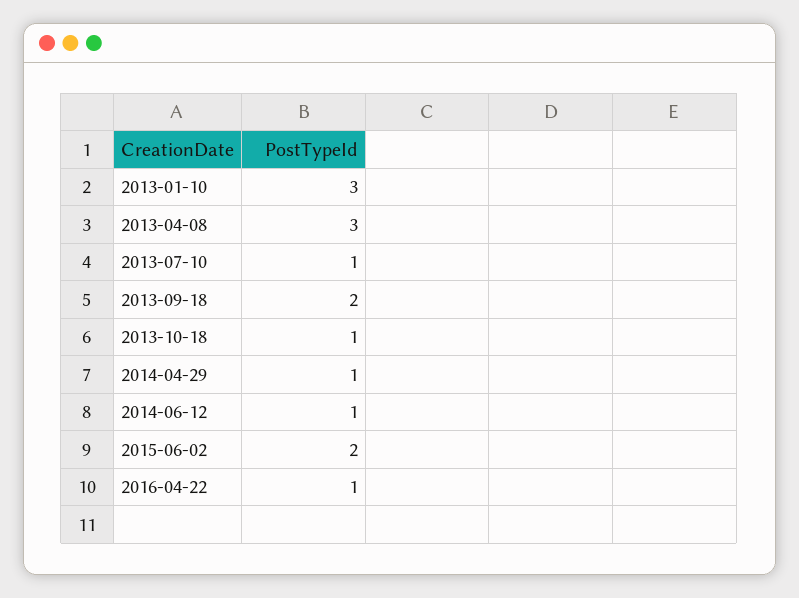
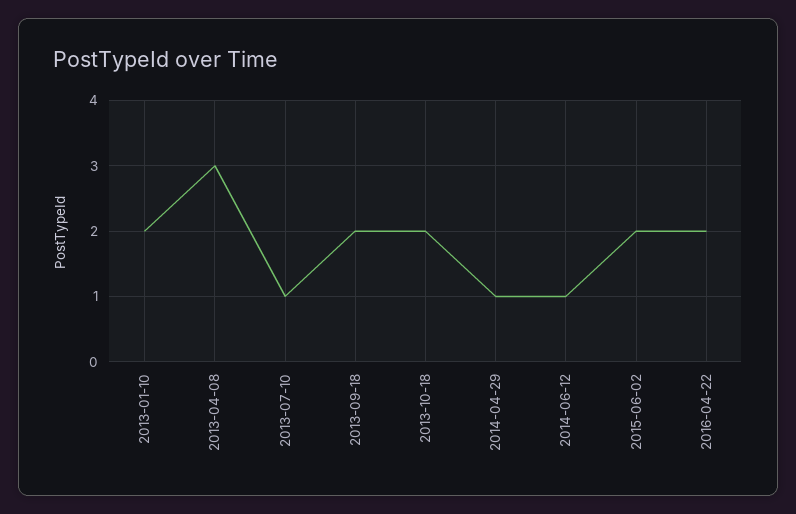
2013-01-10: 3 -> 2
2013-10-18: 1 -> 2
2016-04-22: 1 -> 2

